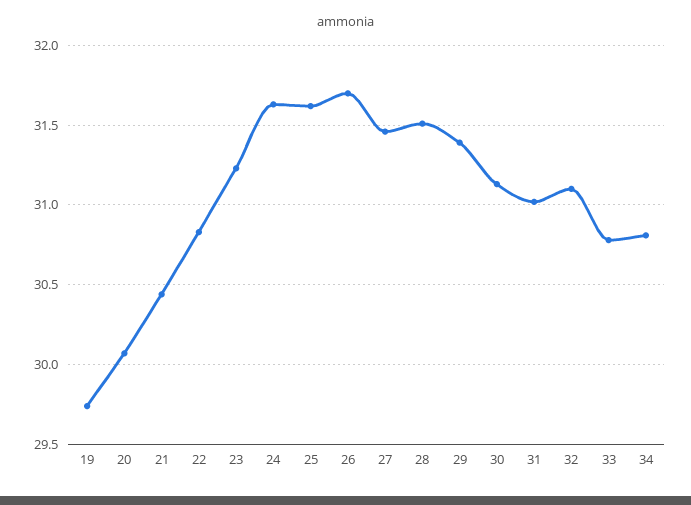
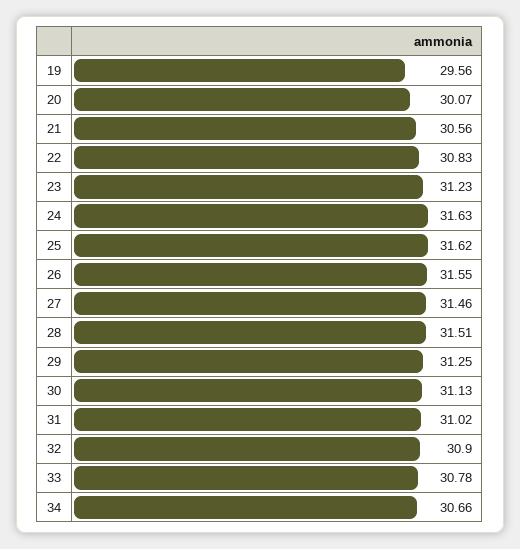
19: 29.75 -> 29.56
21: 30.45 -> 30.56
26: 31.7 -> 31.55
29: 31.4 -> 31.25
32: 31.1 -> 30.9
34: 30.8 -> 30.66

